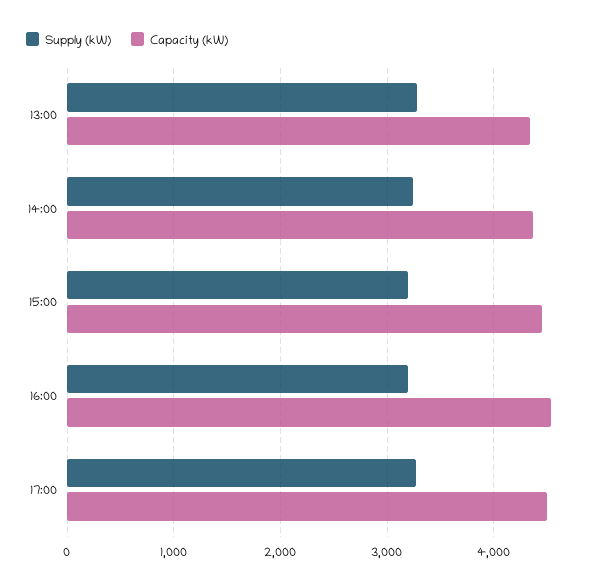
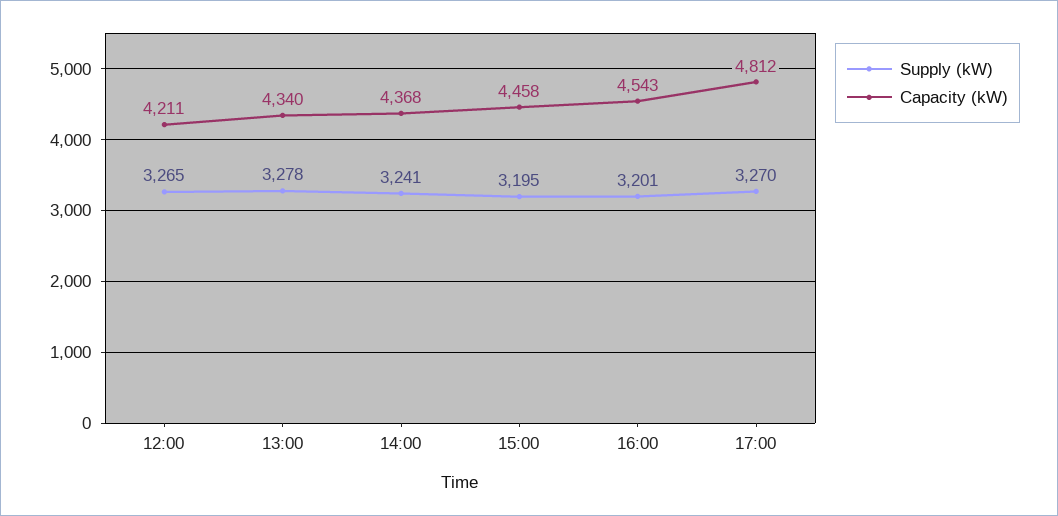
Capacity (kW), 17:00: 4500 -> 4812
Supply (kW), 12:00: none -> 3265
Capacity (kW), 12:00: none -> 4211

